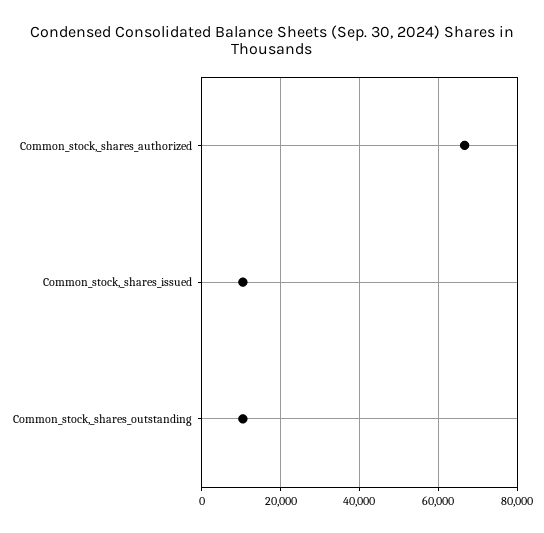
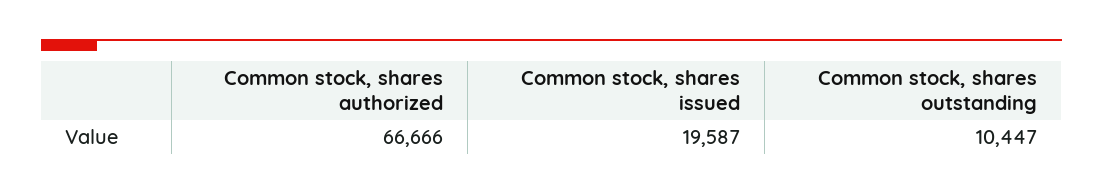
Common_stock,_shares_issued: 10000 -> 19587

